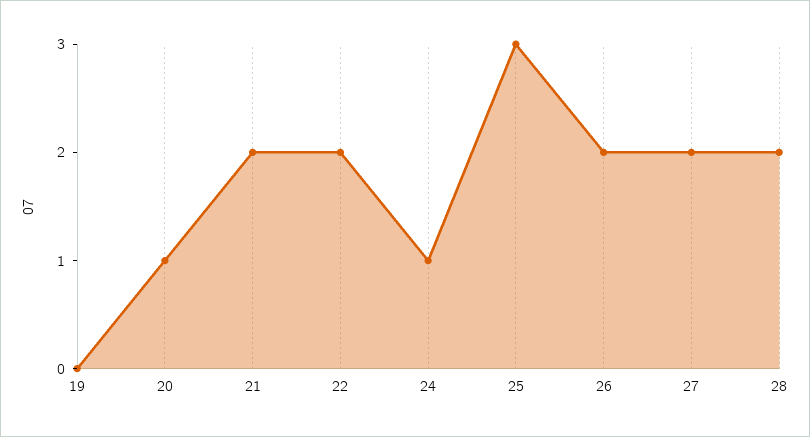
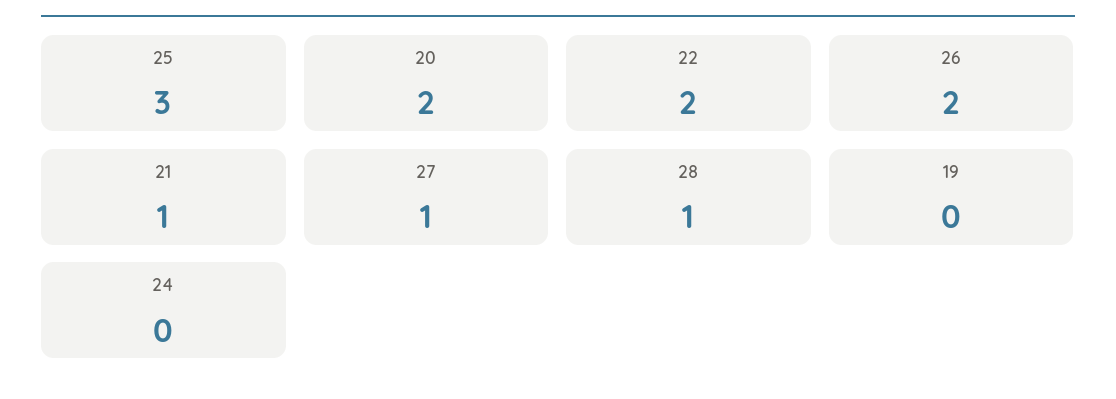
20: 1 -> 2
21: 2 -> 1
24: 1 -> 0
27: 2 -> 1
28: 2 -> 1

